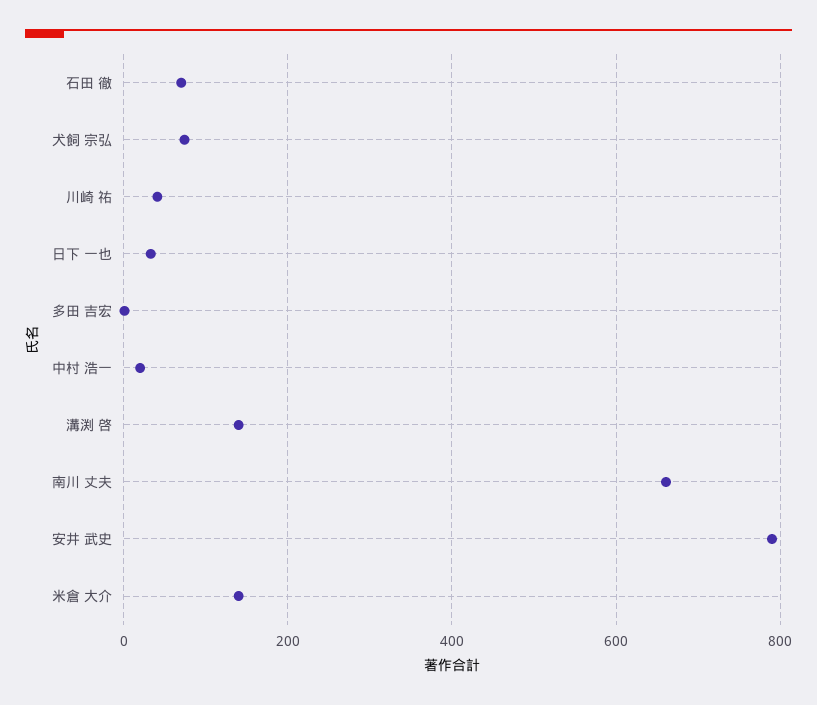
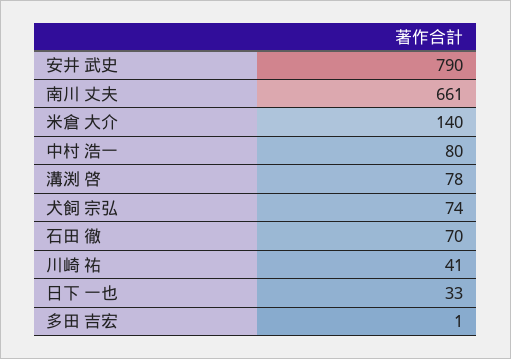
中村 浩一: 20 -> 80
溝渕 啓: 140 -> 78

